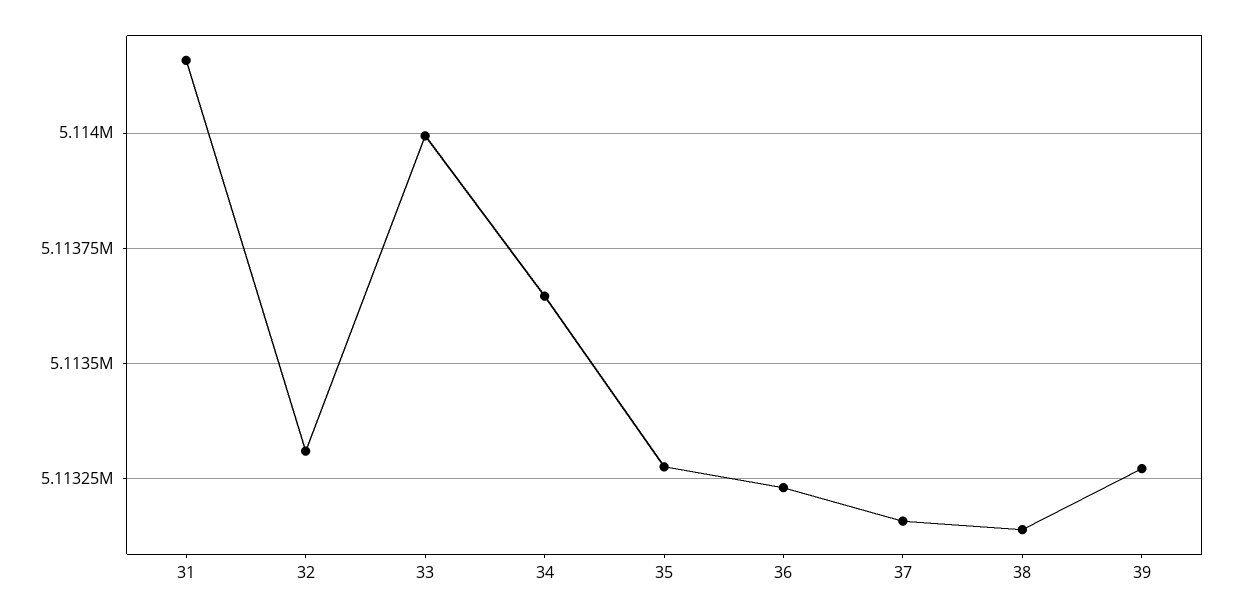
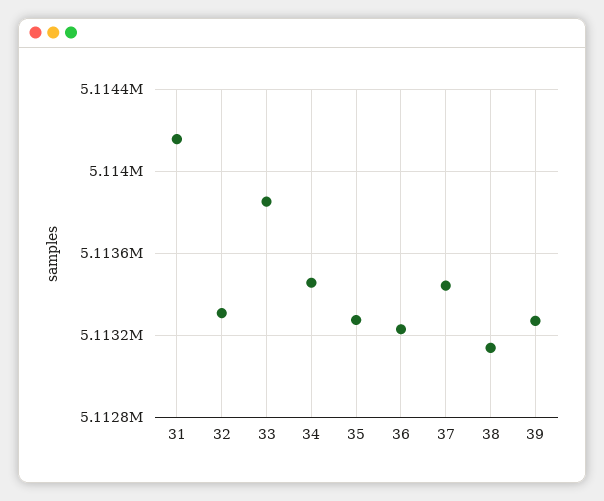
33: 5114000 -> 5113850
34: 5113650 -> 5113450
37: 5113150 -> 5113450

